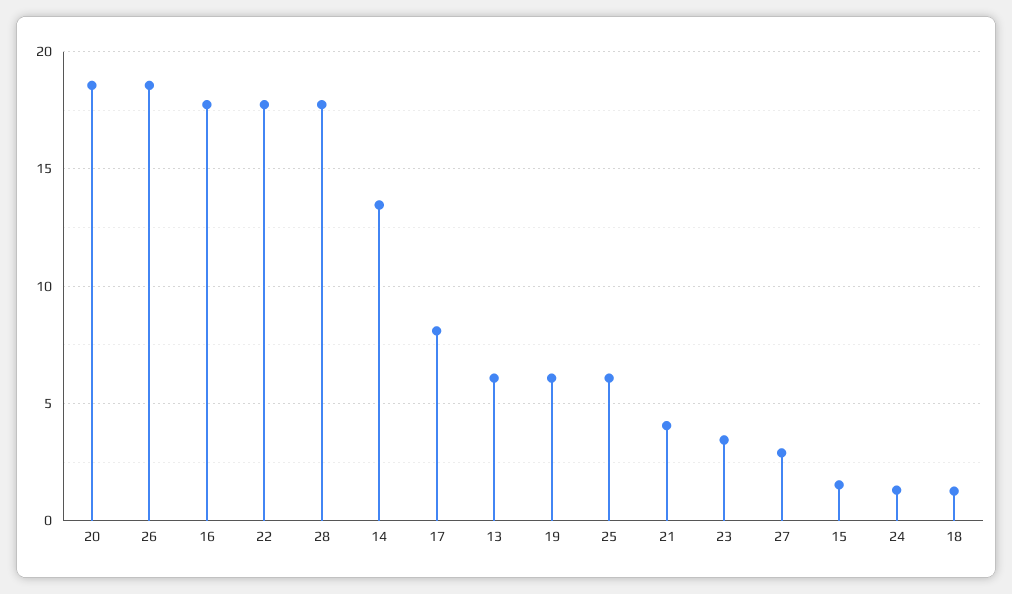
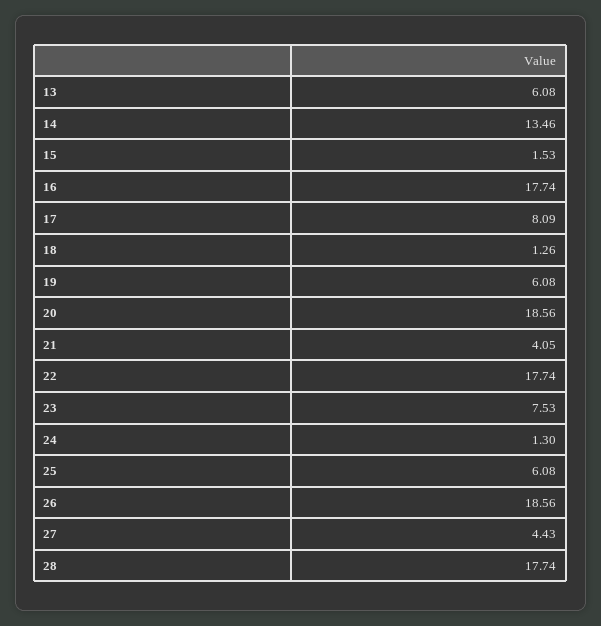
23: 3.5 -> 7.53
27: 3 -> 4.43

